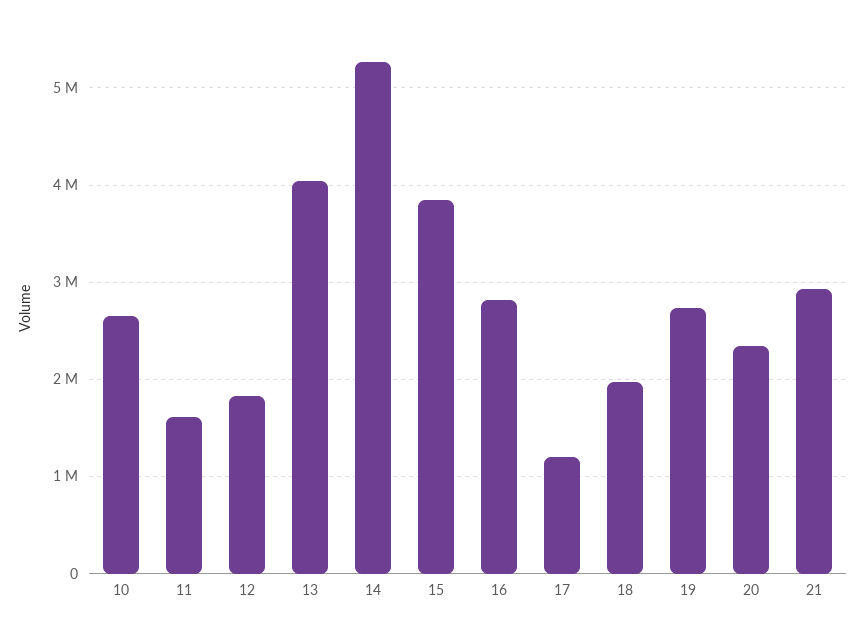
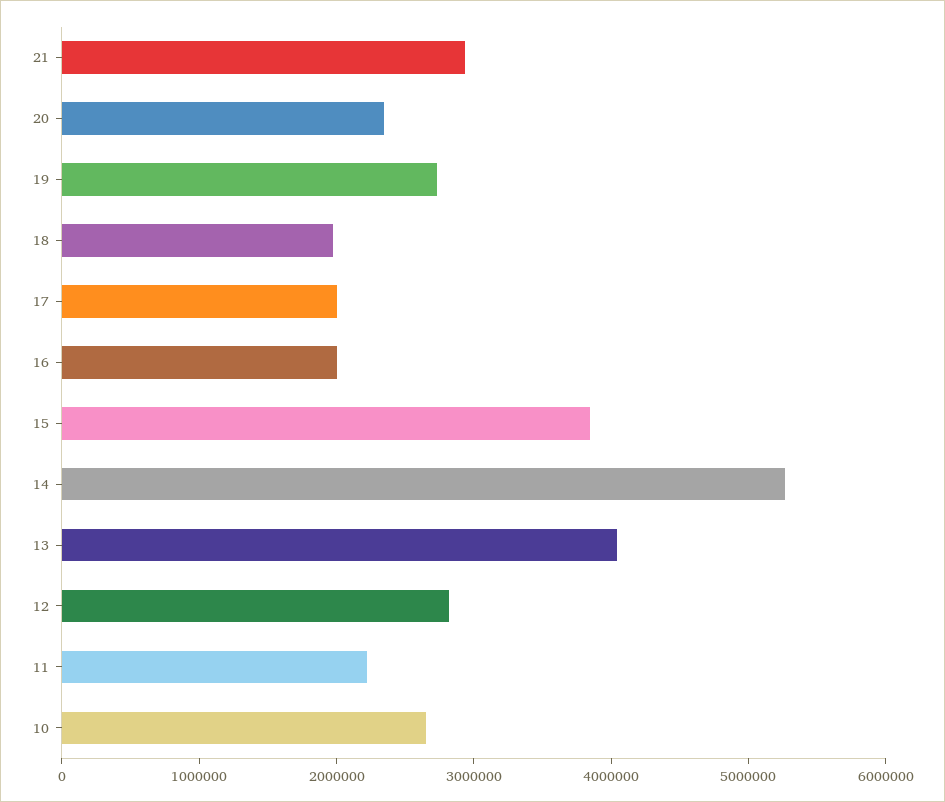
11: 1600000 -> 2200000
12: 1800000 -> 2800000
16: 2800000 -> 2000000
17: 1200000 -> 2000000

